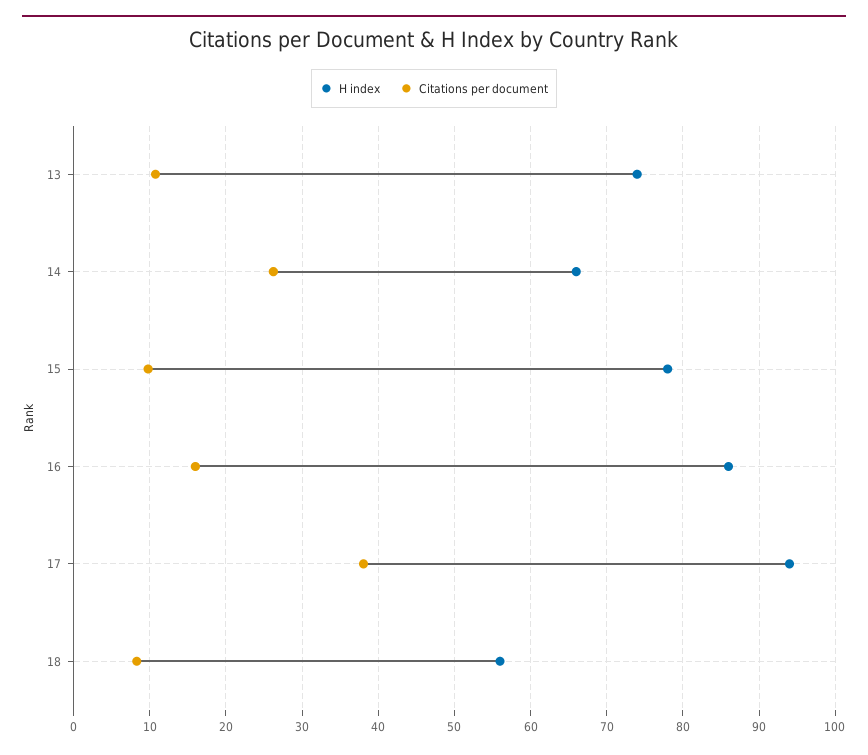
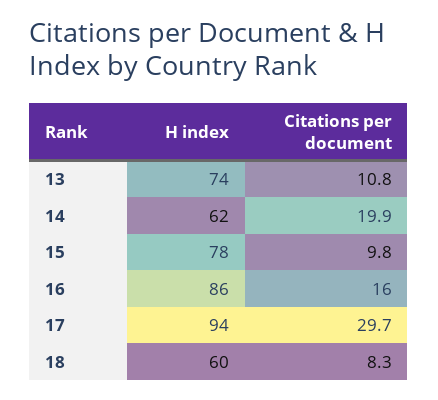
H index, 14: 66 -> 62
Citations per document, 14: 26 -> 19.9
Citations per document, 17: 38 -> 29.7
H index, 18: 56 -> 60

